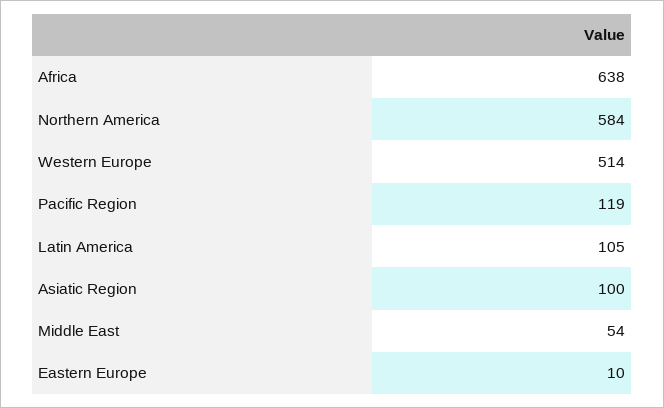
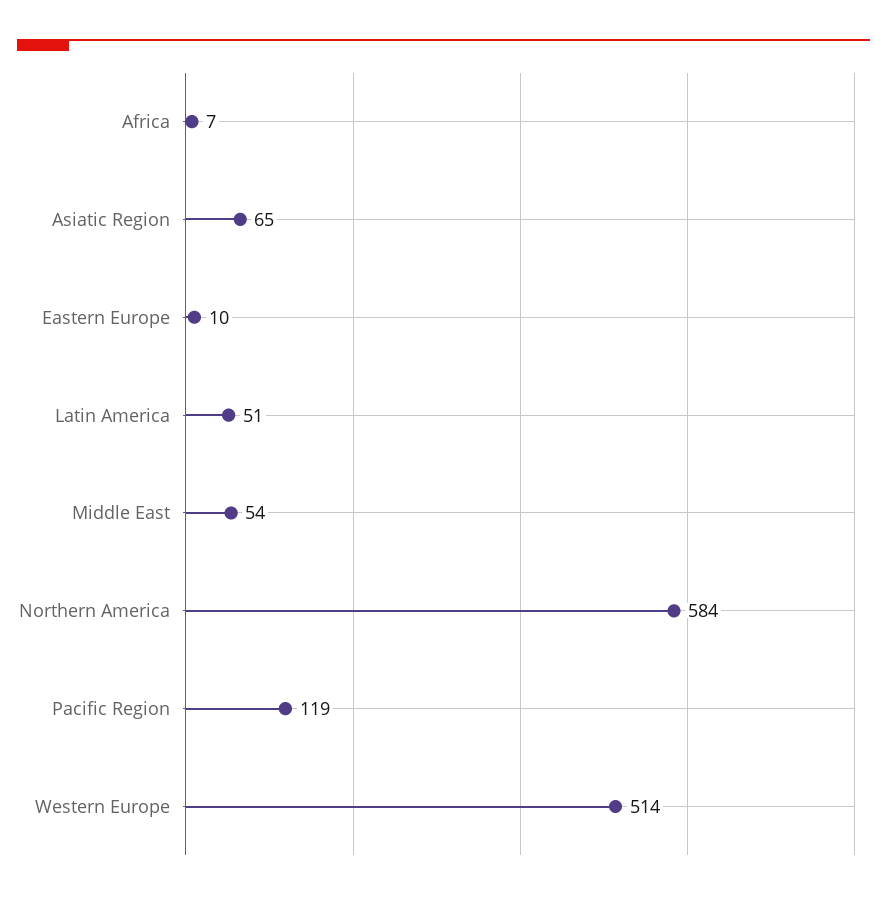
Africa: 638 -> 7
Latin America: 105 -> 51
Asiatic Region: 100 -> 65

